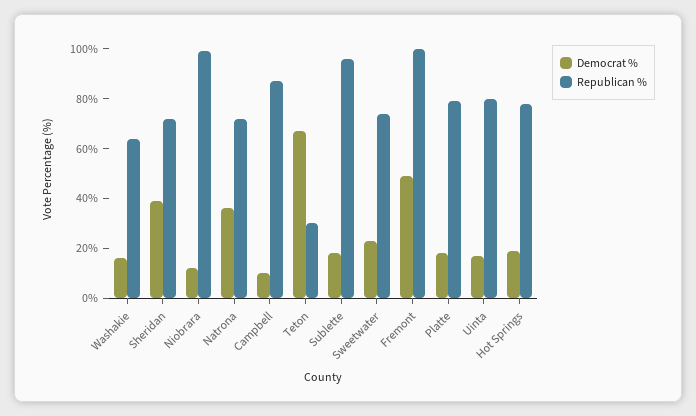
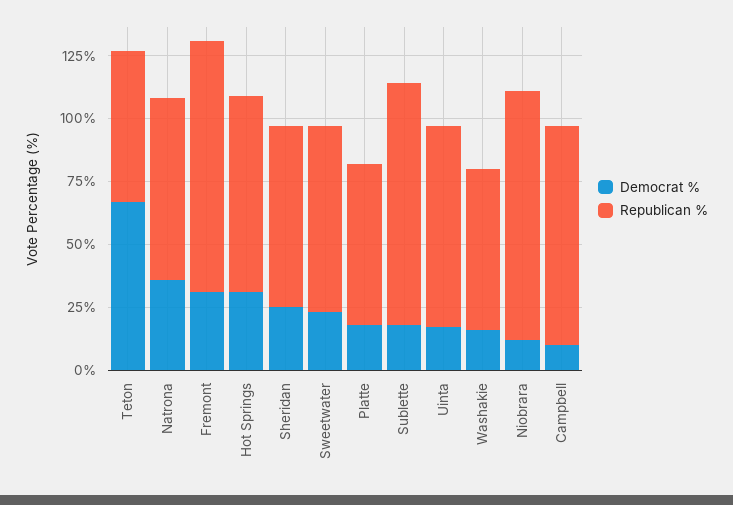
Democrat %, Sheridan: 40 -> 25
Republican %, Teton: 30 -> 60
Democrat %, Fremont: 50 -> 30
Republican %, Platte: 80 -> 65
Democrat %, Hot Springs: 20 -> 30

